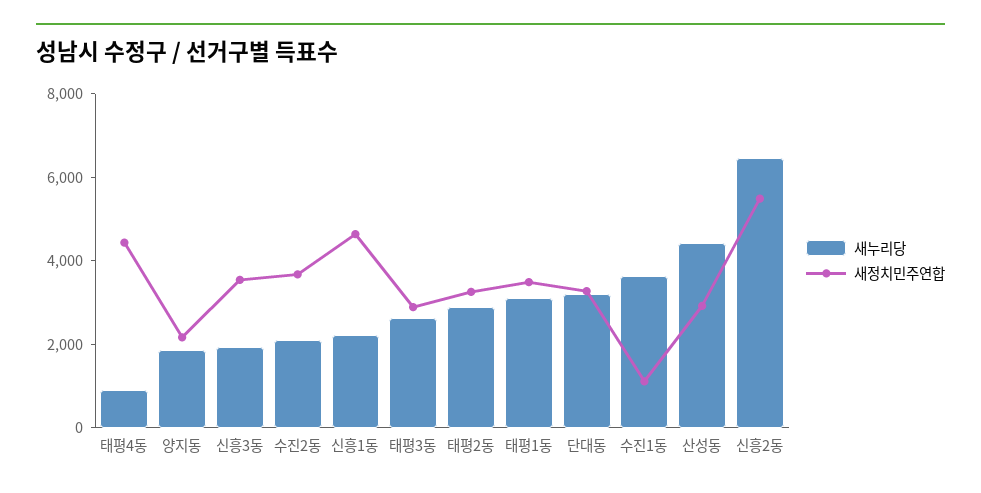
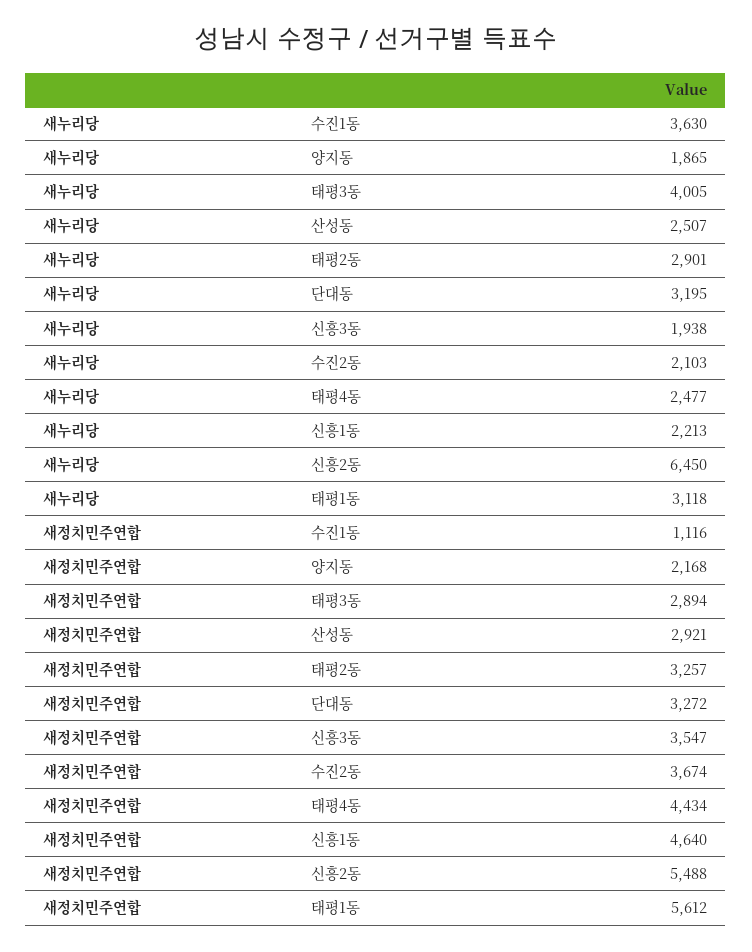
새누리당, 태평4동: 1000 -> 2477
새누리당, 태평3동: 2500 -> 4005
새정치민주연합, 태평1동: 3500 -> 5612
새누리당, 산성동: 4500 -> 2507

